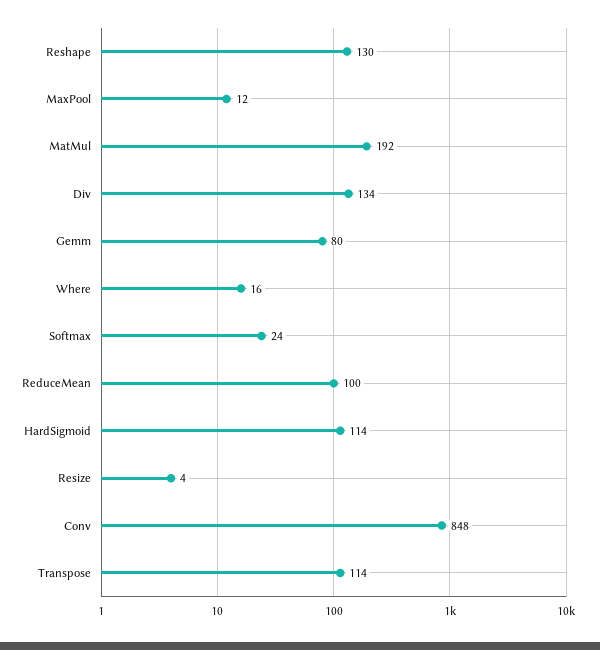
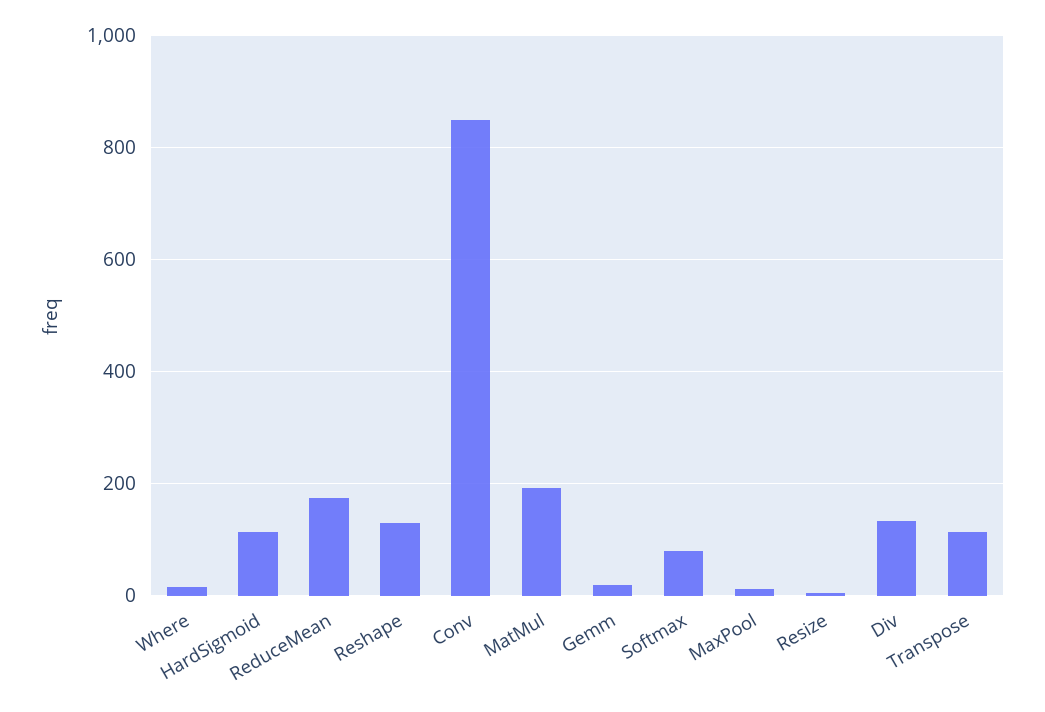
Gemm: 80 -> 20
Softmax: 24 -> 80
ReduceMean: 100 -> 180

